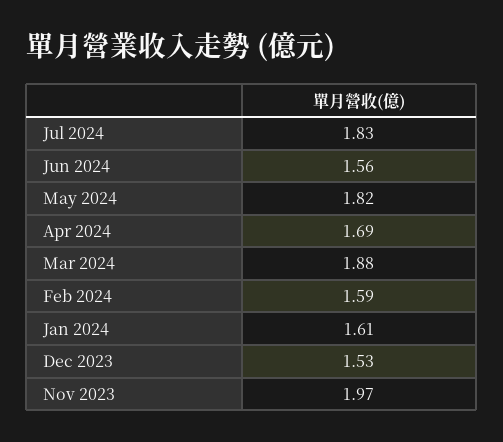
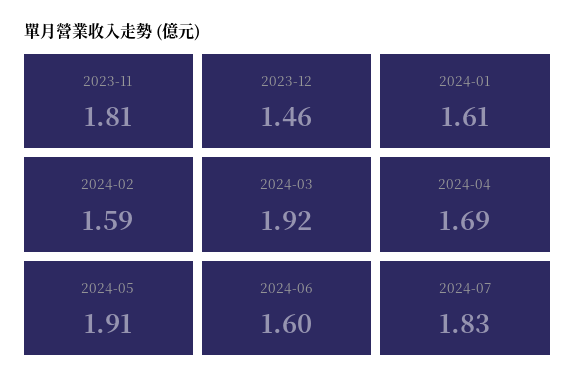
Jun 2024: 1.56 -> 1.6
May 2024: 1.82 -> 1.91
Mar 2024: 1.88 -> 1.92
Dec 2023: 1.53 -> 1.46
Nov 2023: 1.97 -> 1.81

